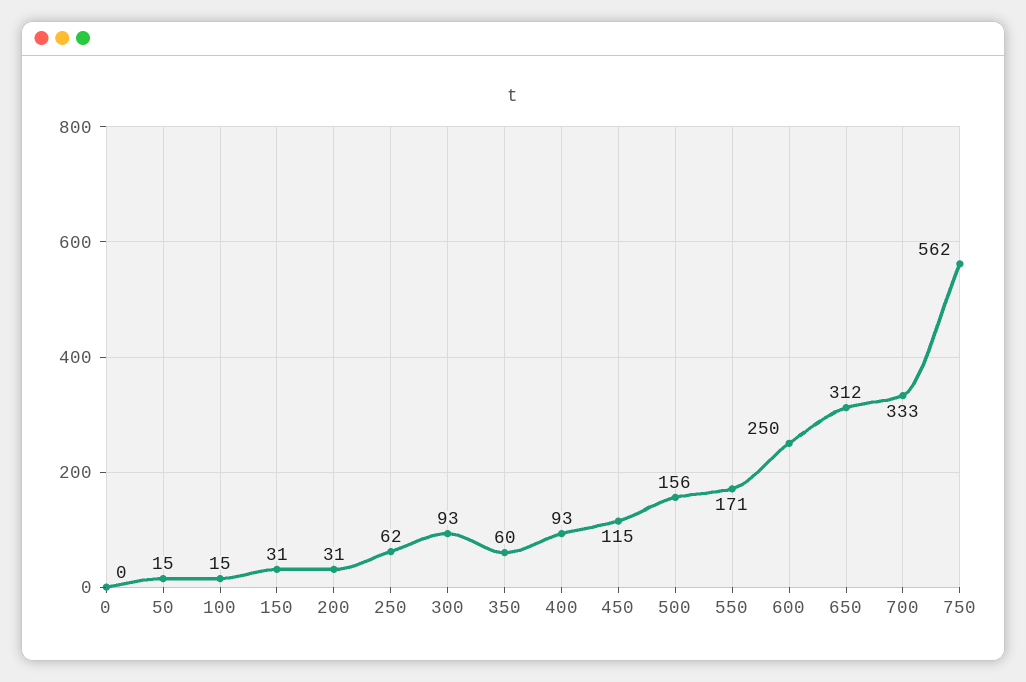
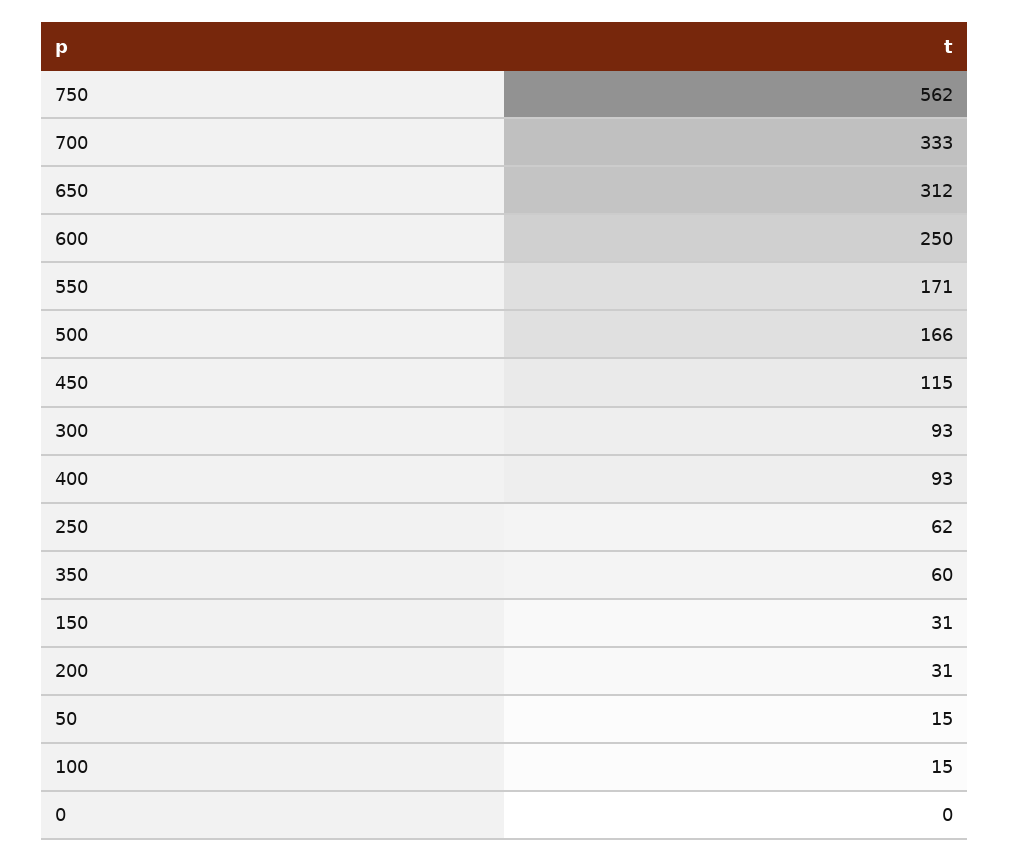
500: 156 -> 166

